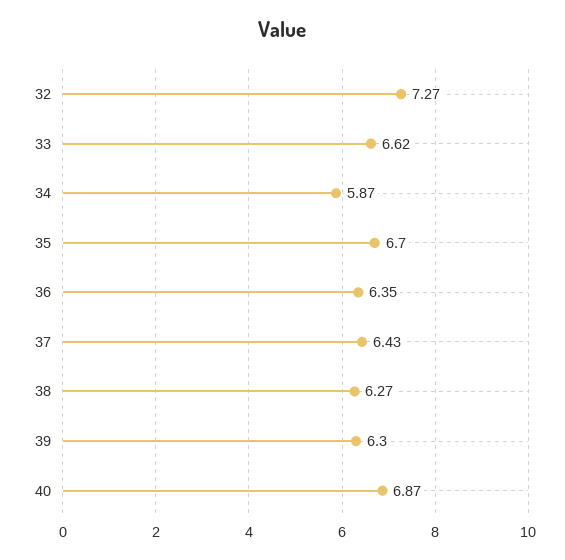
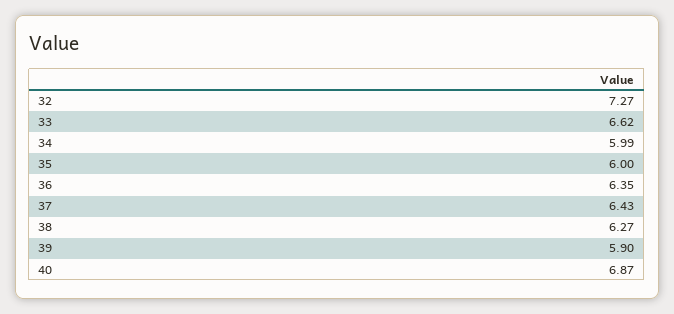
34: 5.87 -> 5.99
35: 6.7 -> 6
39: 6.3 -> 5.9

